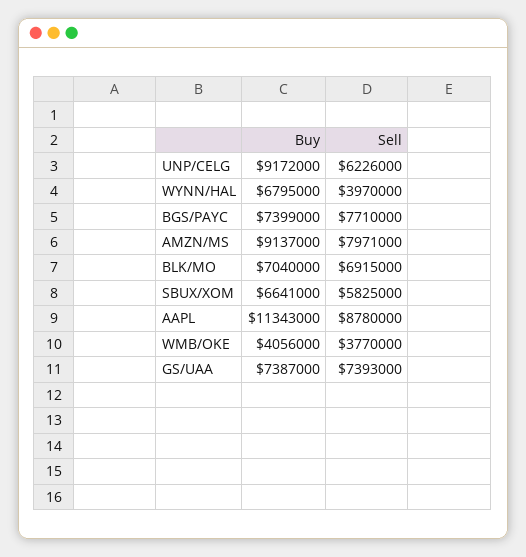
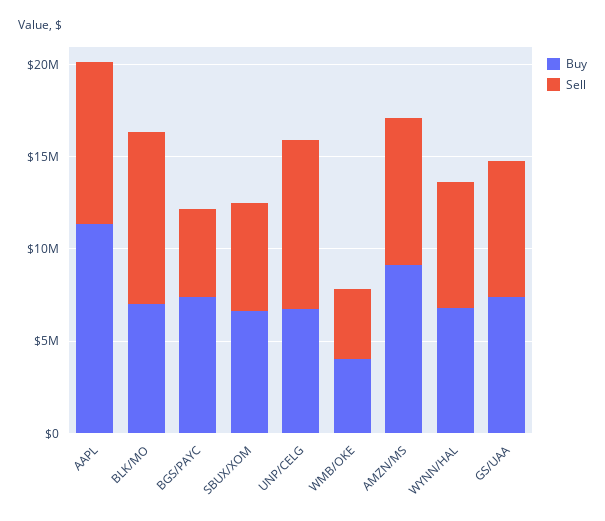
Buy, UNP/CELG: 9172000 -> 7000000
Sell, UNP/CELG: 6226000 -> 9000000
Sell, WYNN/HAL: 3970000 -> 7000000
Sell, BGS/PAYC: 7710000 -> 5000000
Sell, BLK/MO: 6915000 -> 9000000

